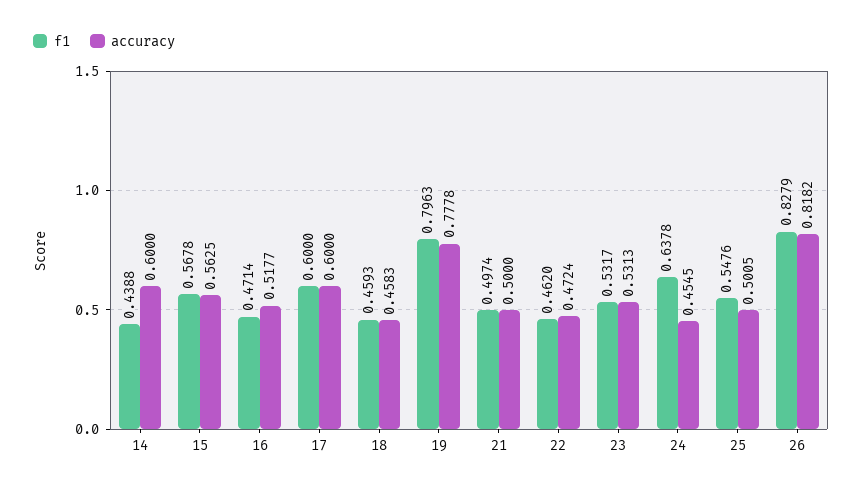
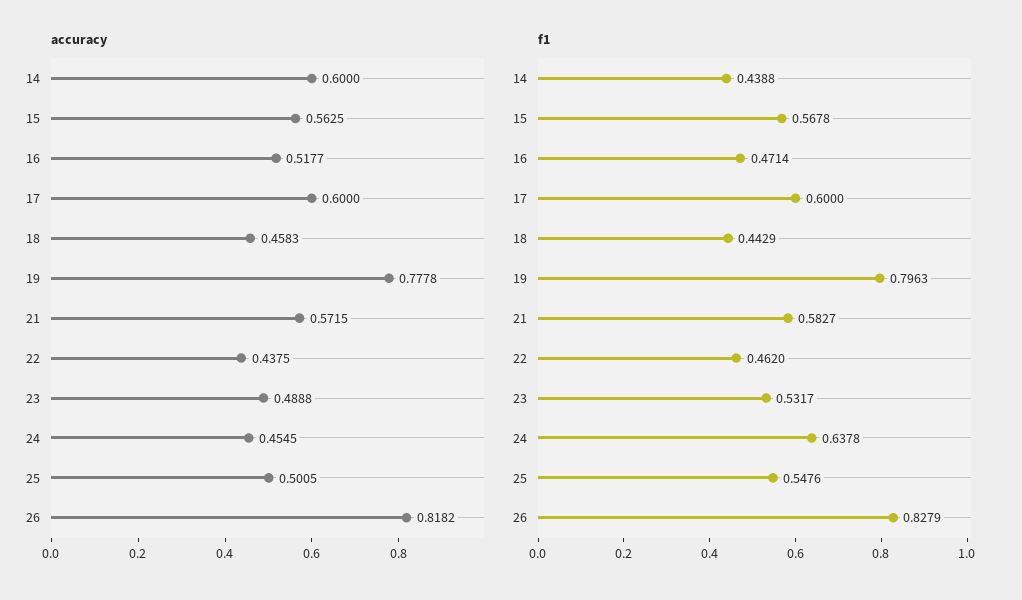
f1, 18: 0.4593 -> 0.4429
f1, 21: 0.4974 -> 0.5827
accuracy, 21: 0.5 -> 0.5715
accuracy, 22: 0.4724 -> 0.4375
accuracy, 23: 0.5313 -> 0.4888

